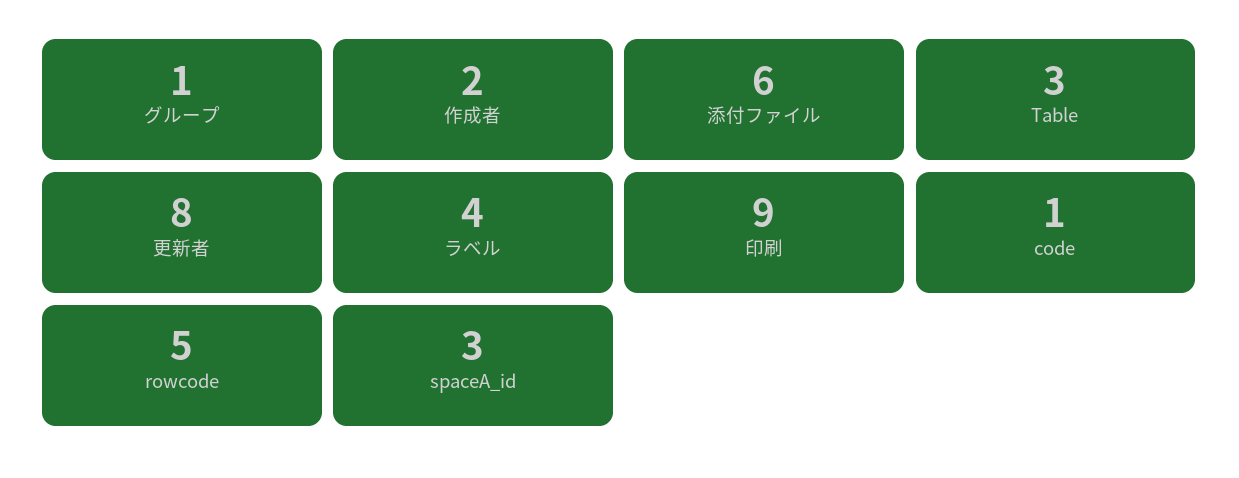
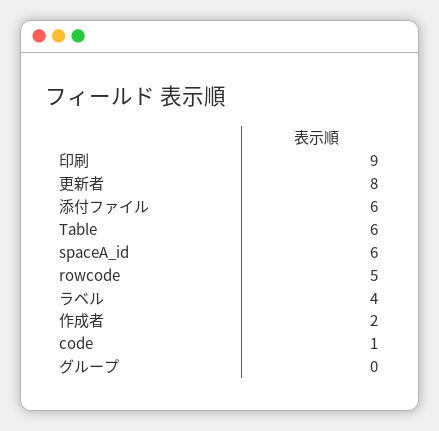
グループ: 1 -> 0
Table: 3 -> 6
spaceA_id: 3 -> 6

